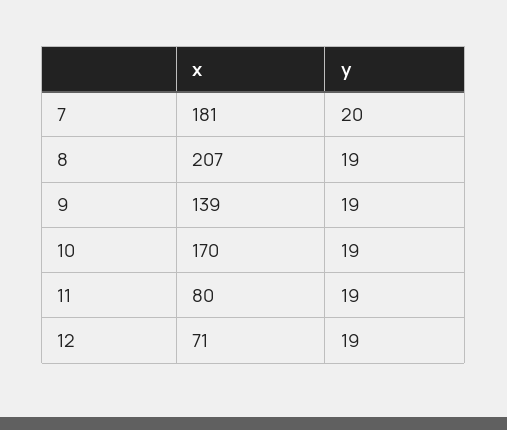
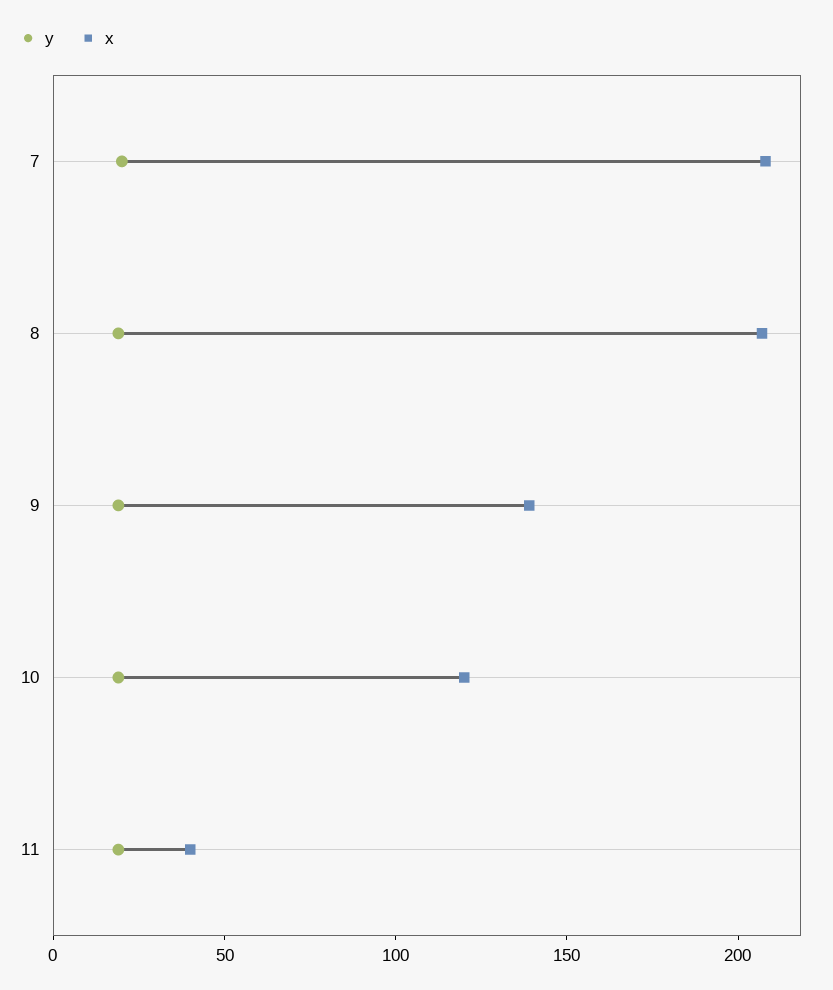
x, 7: 181 -> 210
x, 10: 170 -> 120
x, 11: 80 -> 40
x, 12: 71 -> none
y, 12: 19 -> none

